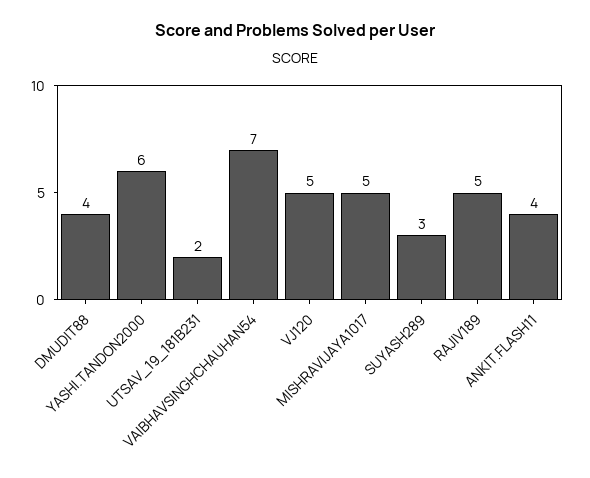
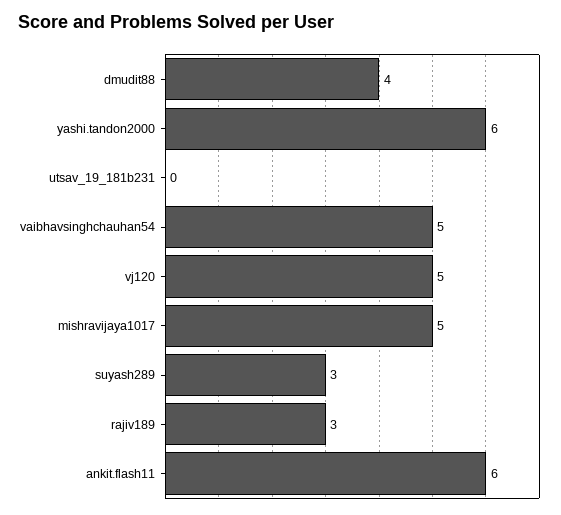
UTSAV_19_181B231: 2 -> 0
VAIBHAVSINGHCHAUHAN54: 7 -> 5
RAJIV189: 5 -> 3
ANKIT.FLASH11: 4 -> 6

